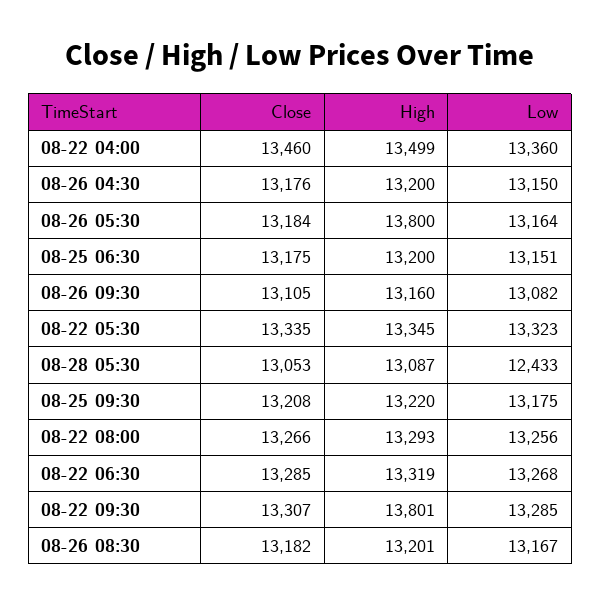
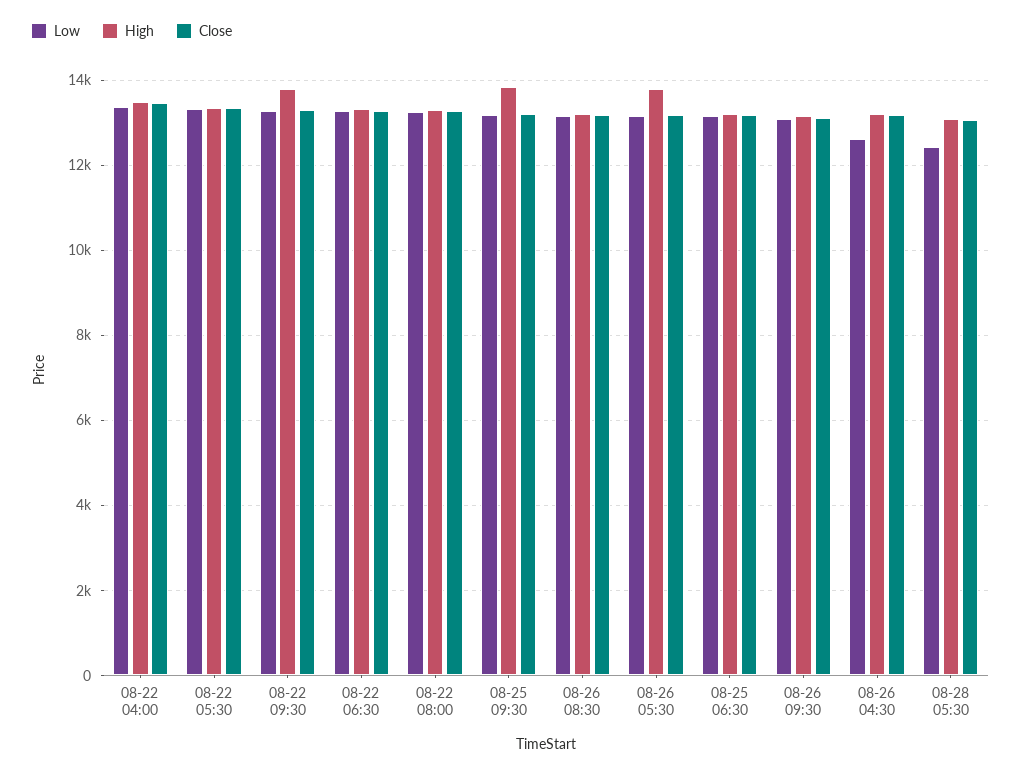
Low, 08-26 04:30: 13150 -> 12600
High, 08-25 09:30: 13220 -> 13800

